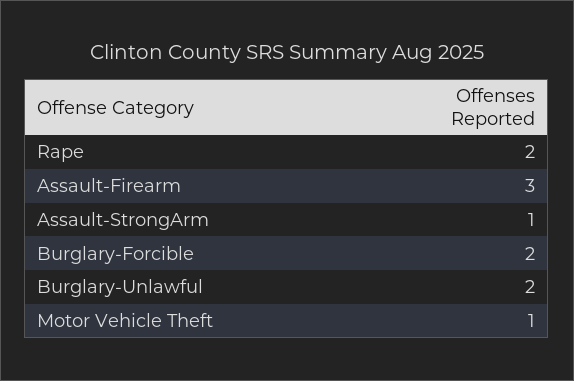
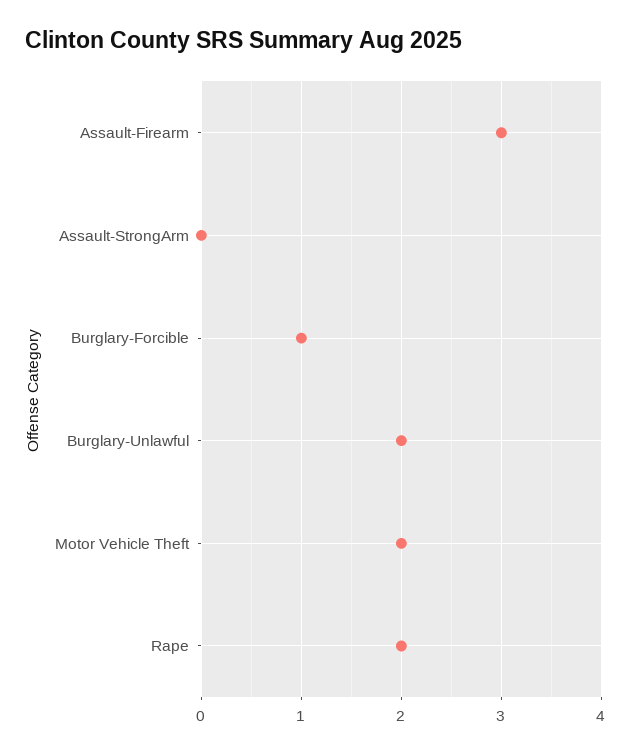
Assault-StrongArm: 1 -> 0
Burglary-Forcible: 2 -> 1
Motor Vehicle Theft: 1 -> 2

